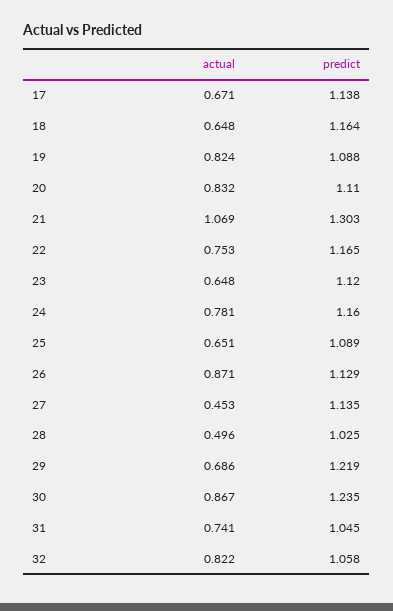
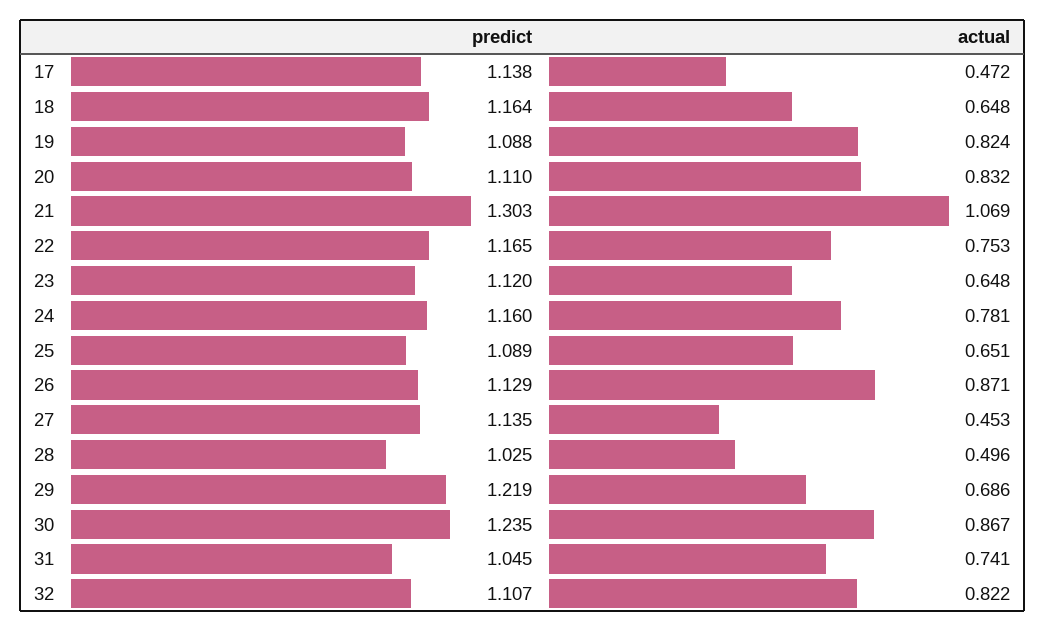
actual, 17: 0.671 -> 0.472
predict, 32: 1.058 -> 1.107

